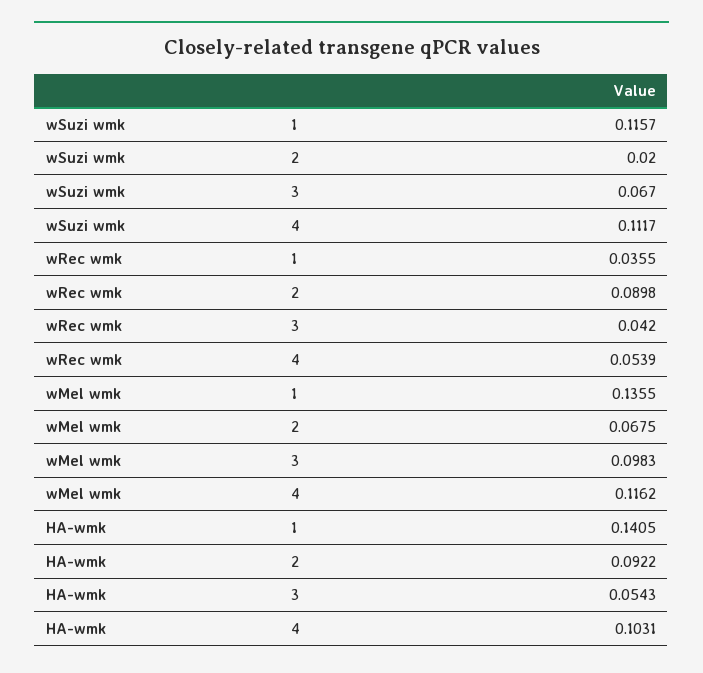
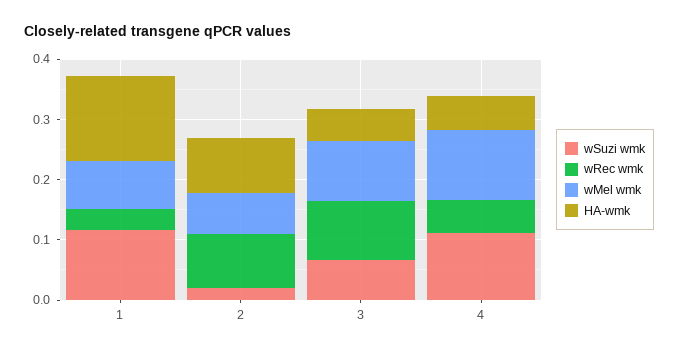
wRec wmk, 3: 0.042 -> 0.1
wMel wmk, 1: 0.1355 -> 0.08
HA-wmk, 4: 0.1031 -> 0.06

